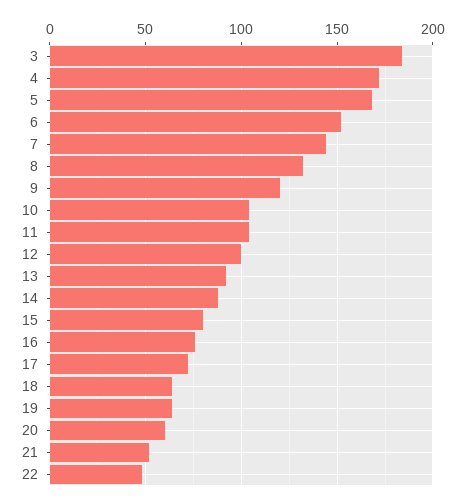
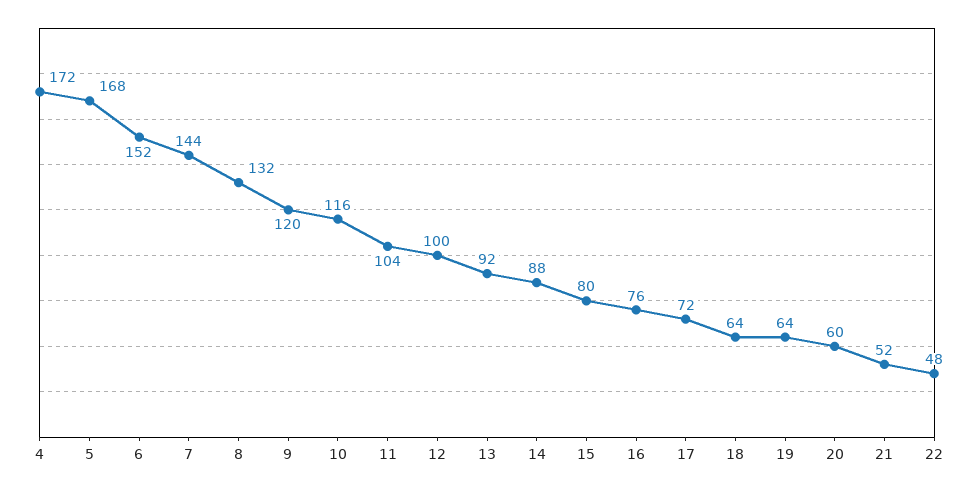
3: 185 -> none
10: 105 -> 116

